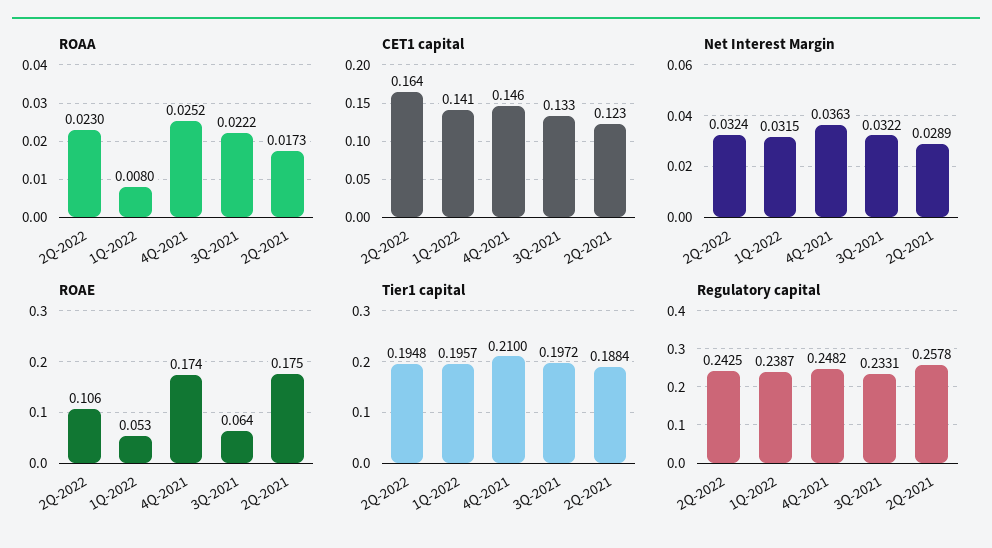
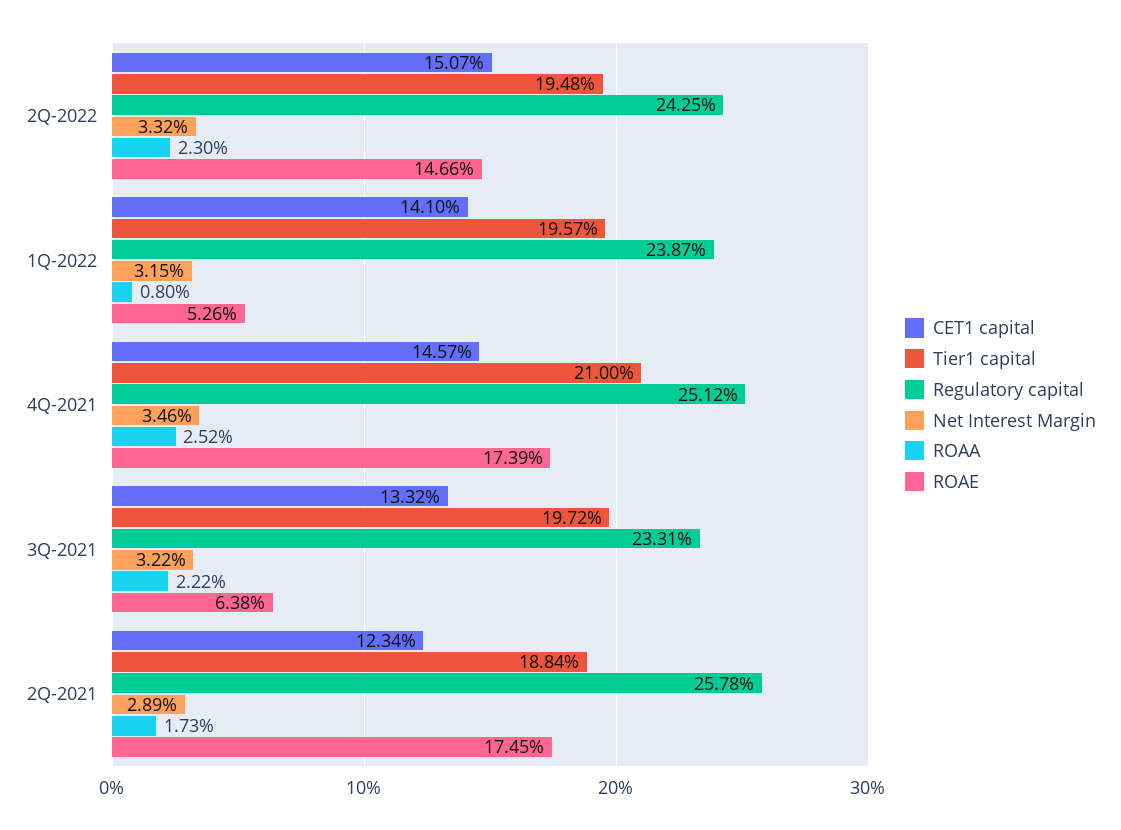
CET1 capital, 2Q-2022: 0.164 -> 0.1507
Net Interest Margin, 2Q-2022: 0.0324 -> 0.0332
Net Interest Margin, 4Q-2021: 0.0363 -> 0.0346
ROAE, 2Q-2022: 0.106 -> 0.1466
Regulatory capital, 4Q-2021: 0.2482 -> 0.2512

